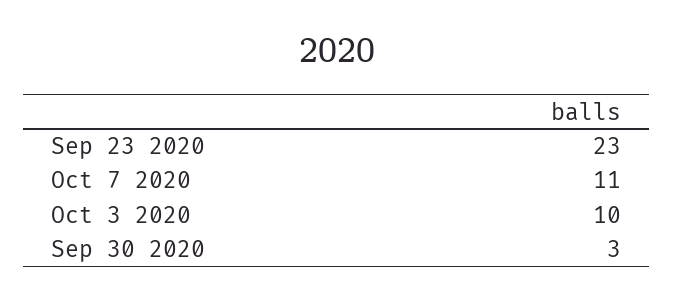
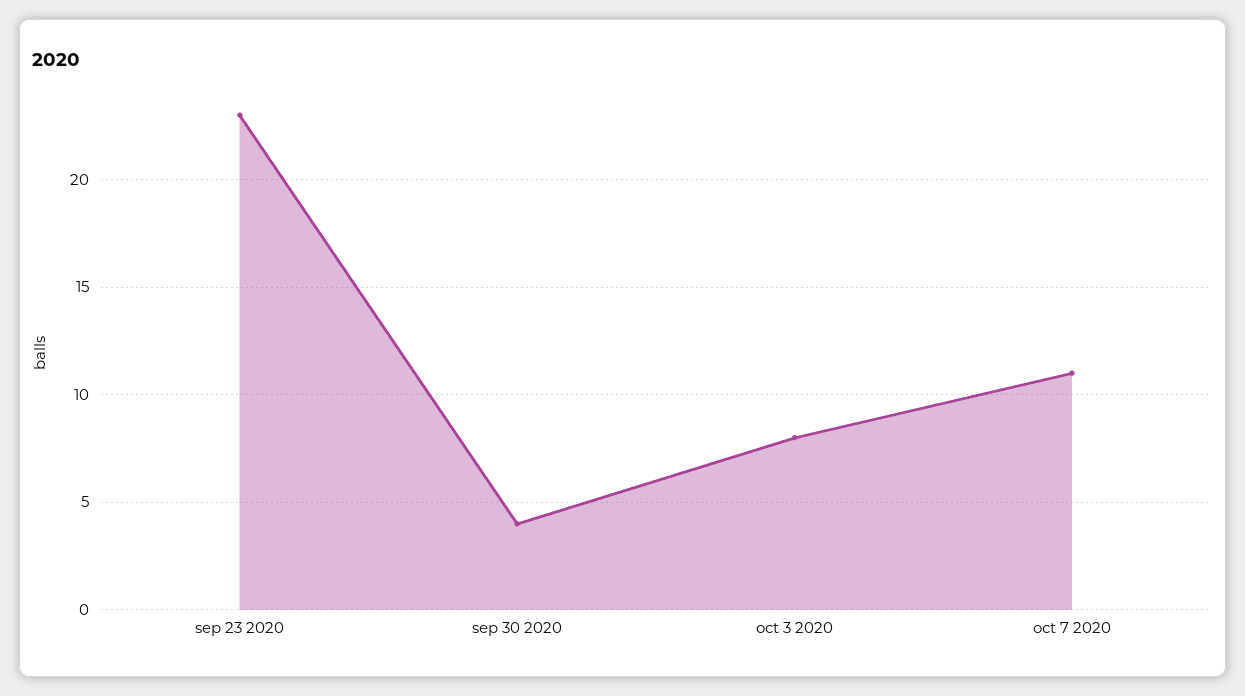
Oct 3 2020: 10 -> 8
Sep 30 2020: 3 -> 4

